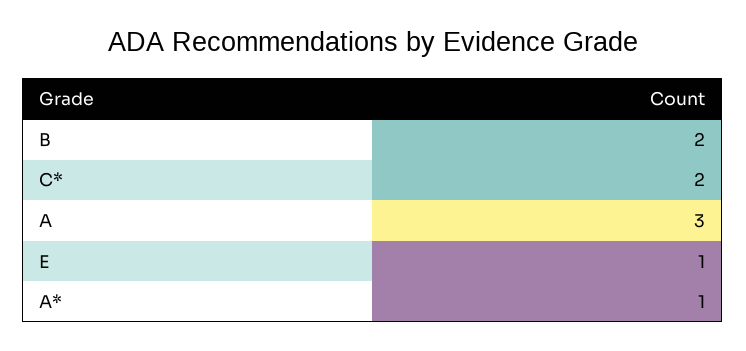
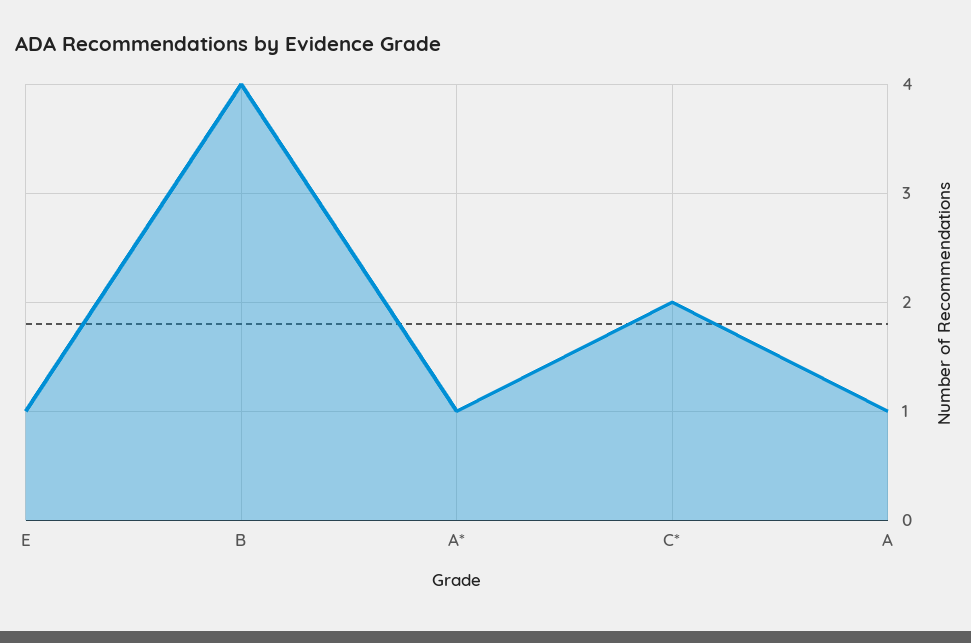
B: 2 -> 4
A: 3 -> 1

